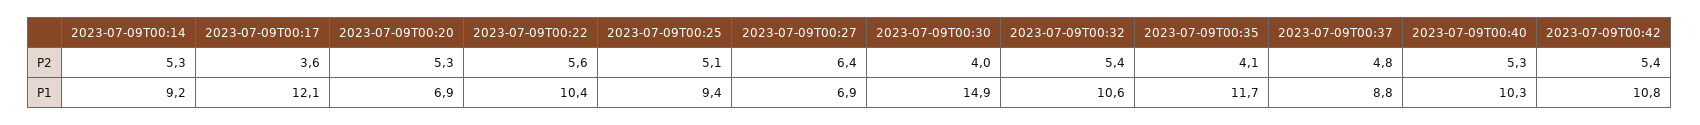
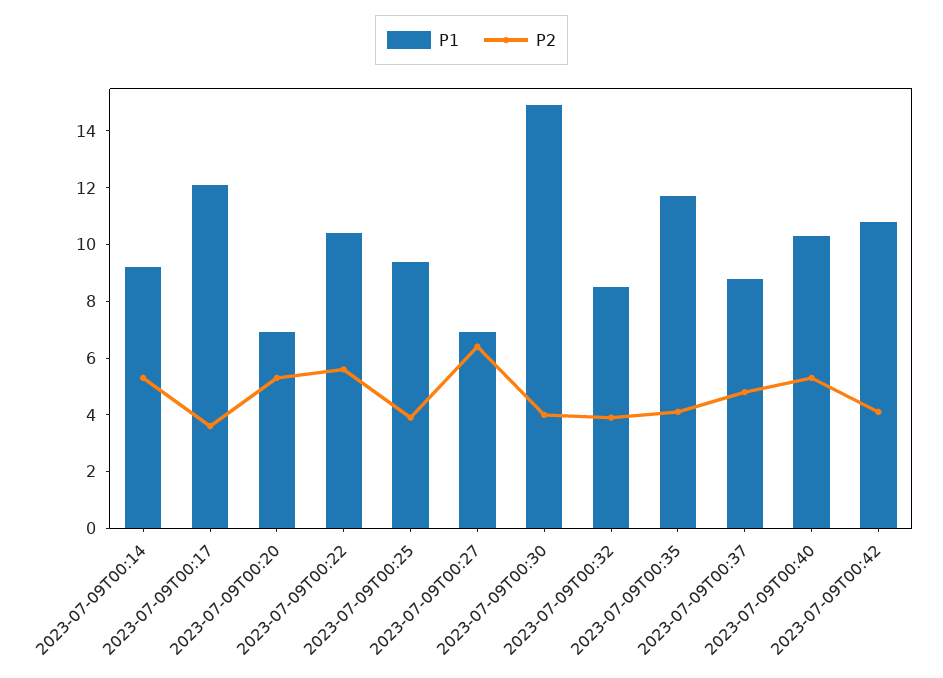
P2, 2023-07-09T00:25: 5.1 -> 4
P2, 2023-07-09T00:32: 5.4 -> 4
P2, 2023-07-09T00:42: 5.4 -> 4
P1, 2023-07-09T00:32: 10.6 -> 8.5

